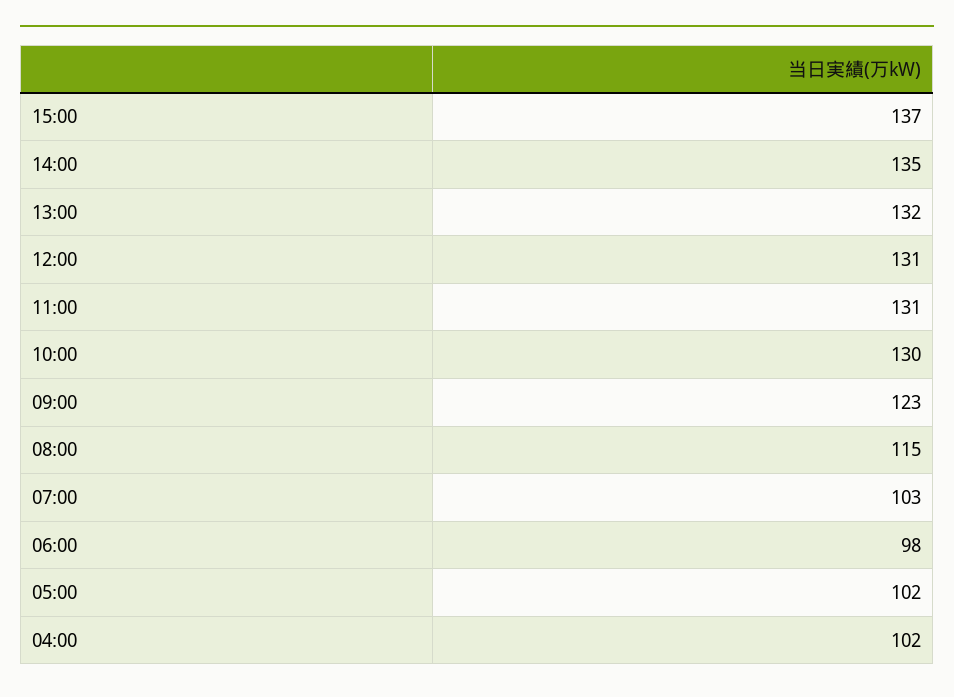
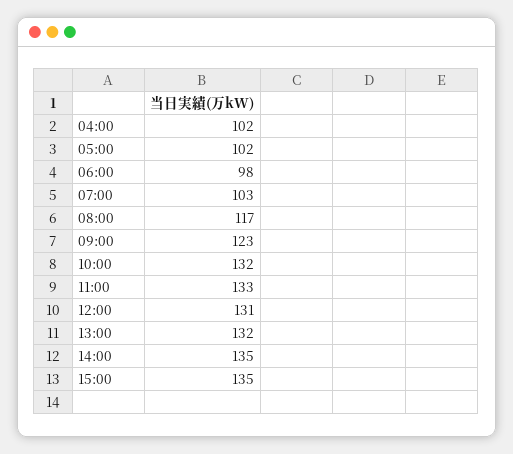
15:00: 137 -> 135
11:00: 131 -> 133
10:00: 130 -> 132
08:00: 115 -> 117

